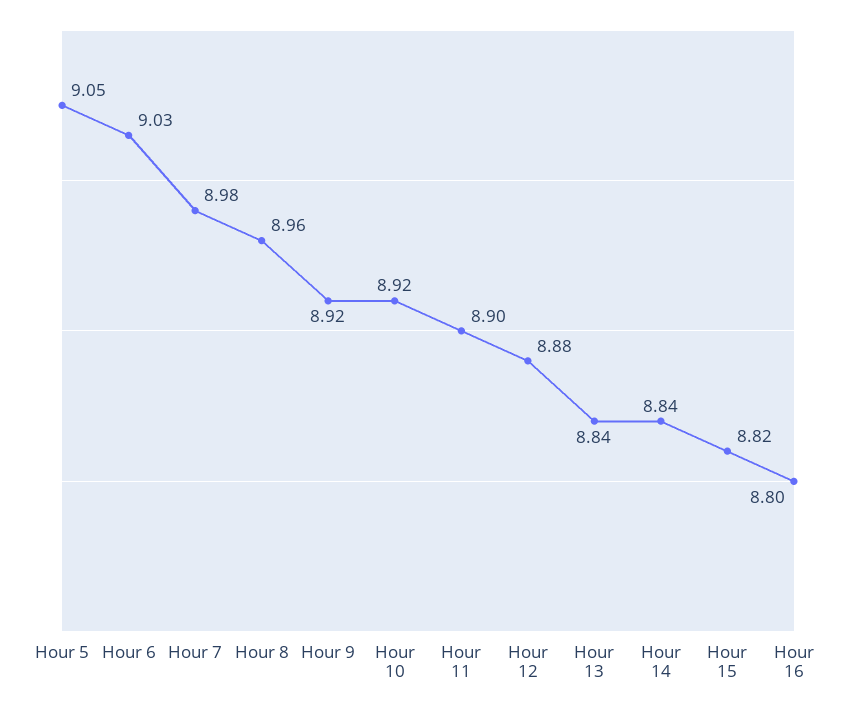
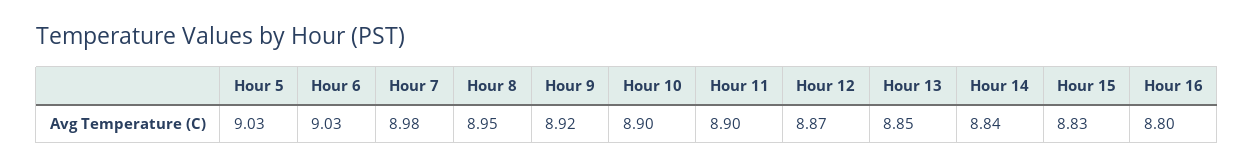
Hour 5: 9.05 -> 9.03
Hour 8: 8.96 -> 8.95
Hour 10: 8.92 -> 8.9
Hour 12: 8.88 -> 8.87
Hour 13: 8.84 -> 8.85
Hour 15: 8.82 -> 8.83

